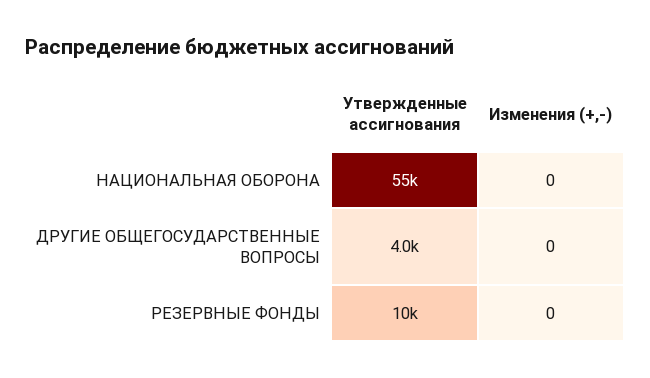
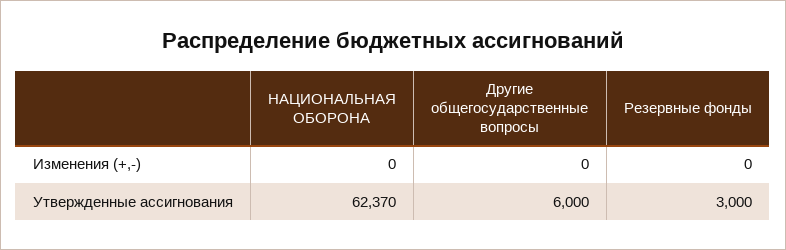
Утвержденные ассигнования, НАЦИОНАЛЬНАЯ ОБОРОНА: 55000 -> 62370
Утвержденные ассигнования, ДРУГИЕ ОБЩЕГОСУДАРСТВЕННЫЕ ВОПРОСЫ: 4000 -> 6000
Утвержденные ассигнования, РЕЗЕРВНЫЕ ФОНДЫ: 10000 -> 3000

